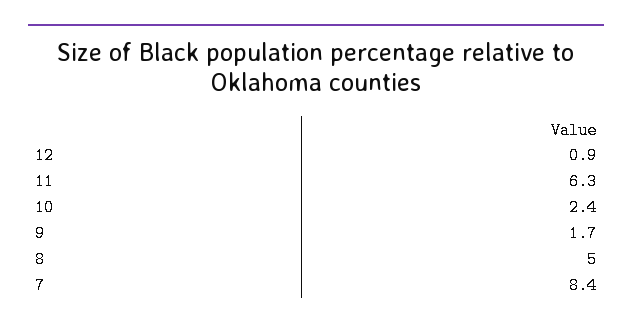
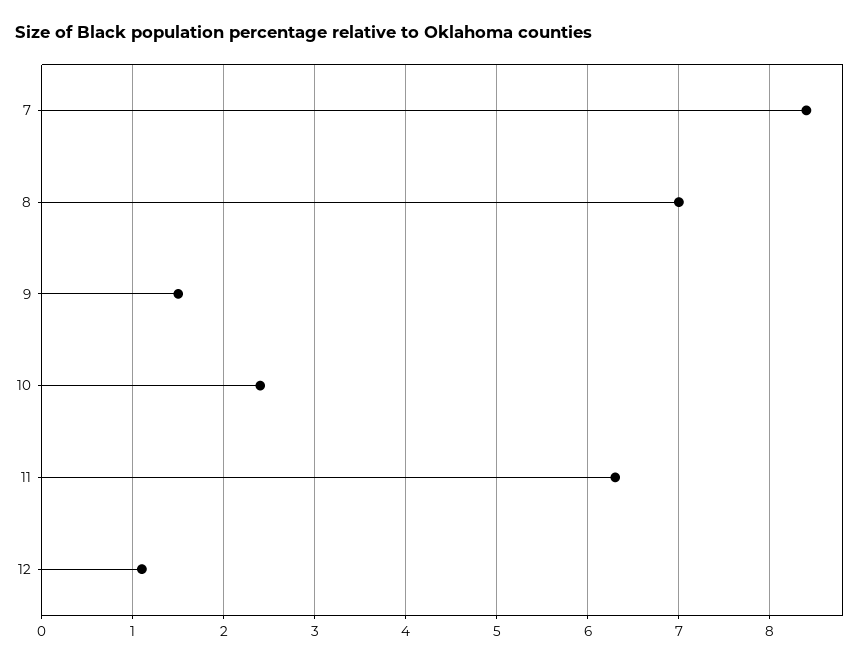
12: 0.9 -> 1.1
9: 1.7 -> 1.5
8: 5 -> 7

